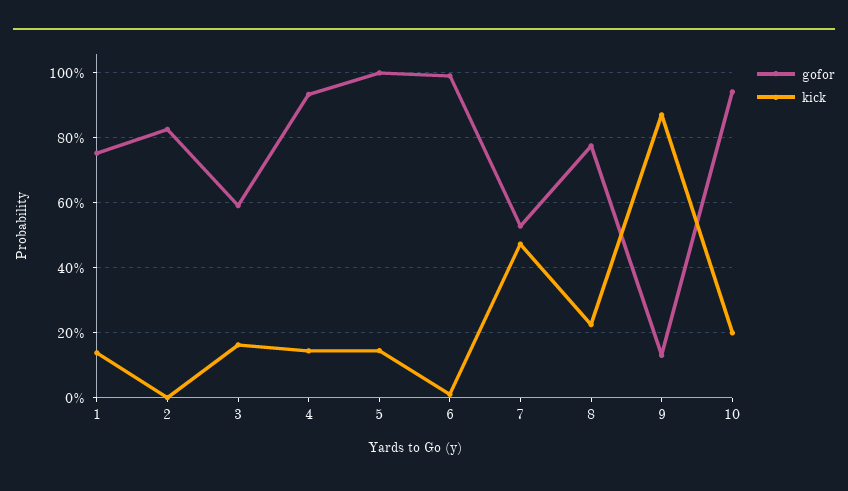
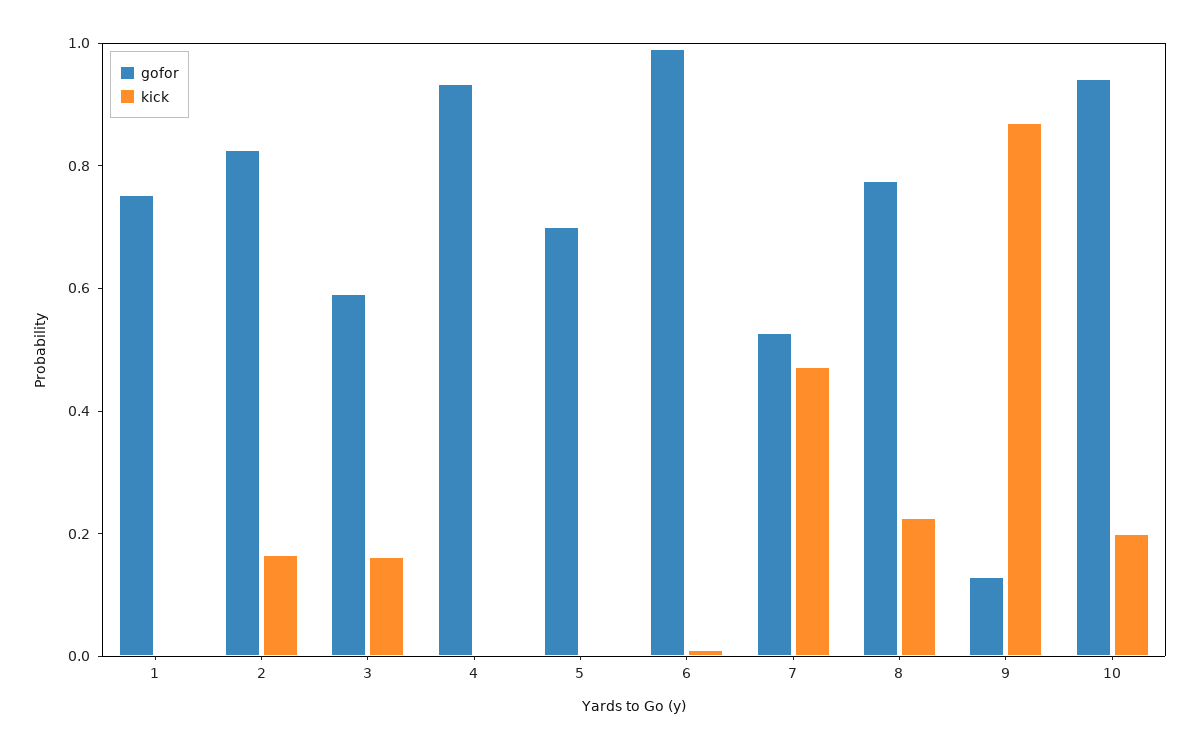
kick, 1: 0.14 -> 0
kick, 2: 0 -> 0.15
kick, 4: 0.14 -> 0
gofor, 5: 1 -> 0.7
kick, 5: 0.14 -> 0

